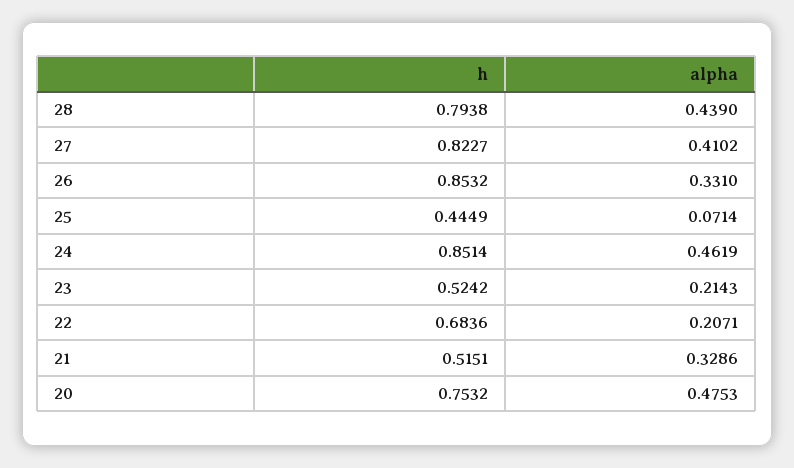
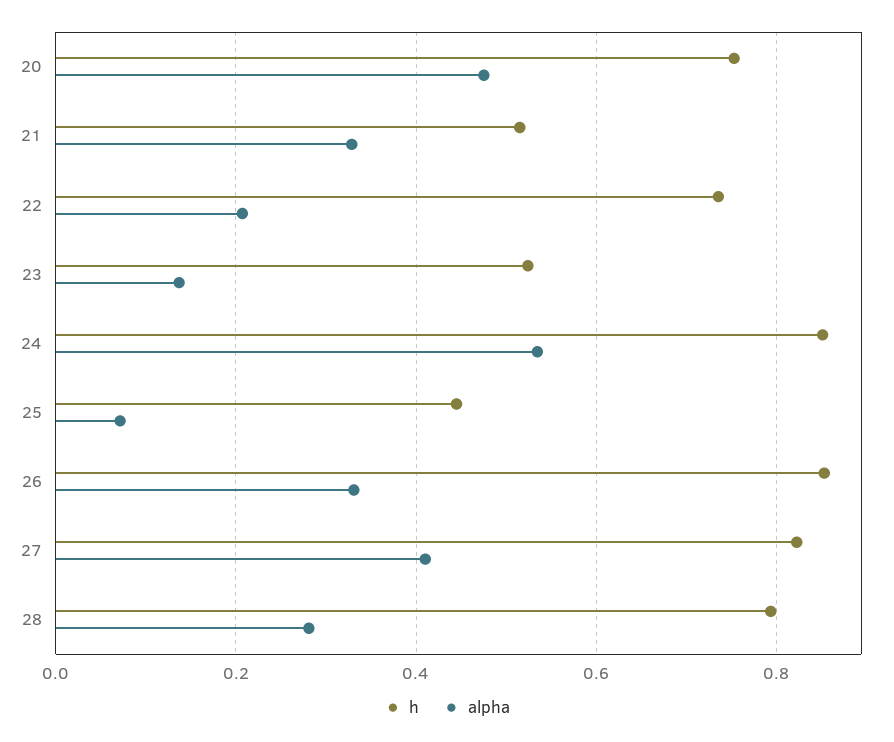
alpha, 28: 0.439 -> 0.28
alpha, 24: 0.4619 -> 0.54
alpha, 23: 0.2143 -> 0.14
h, 22: 0.6836 -> 0.74

